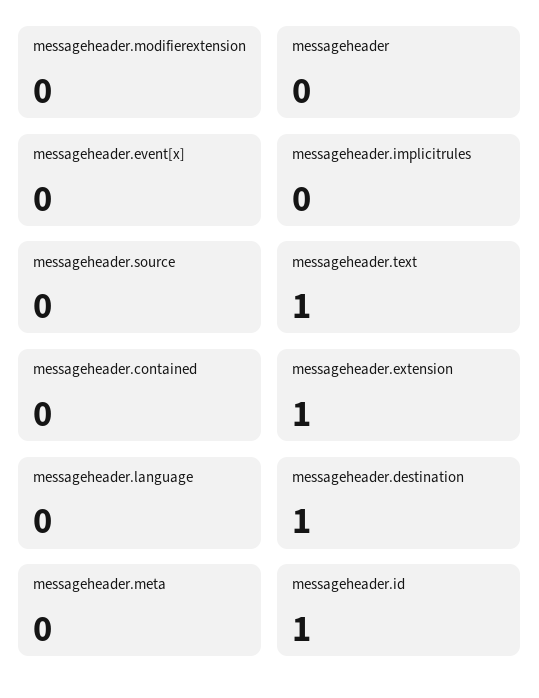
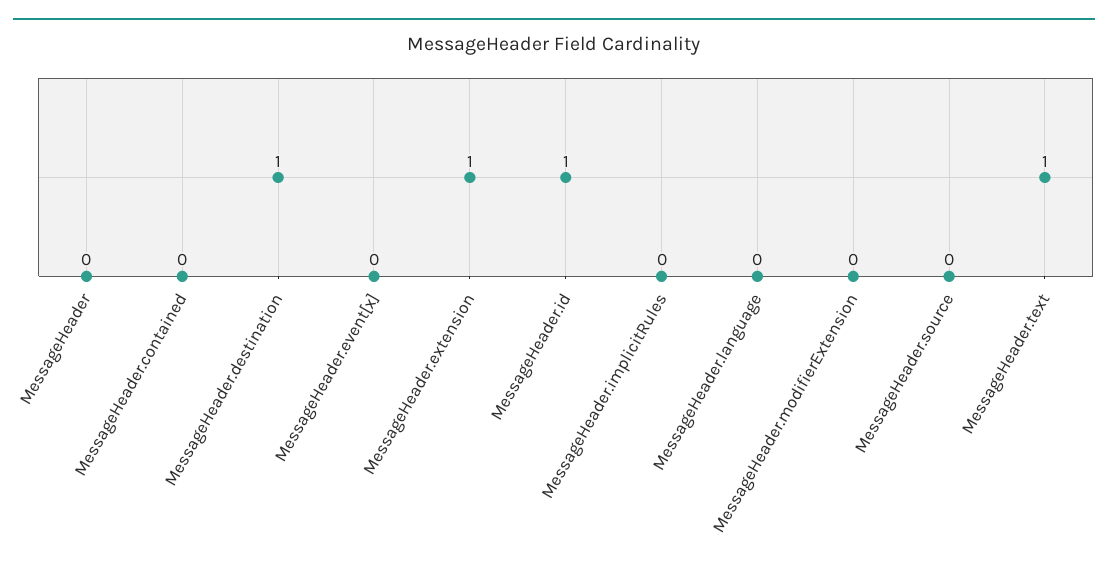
messageheader.meta: 0 -> none

